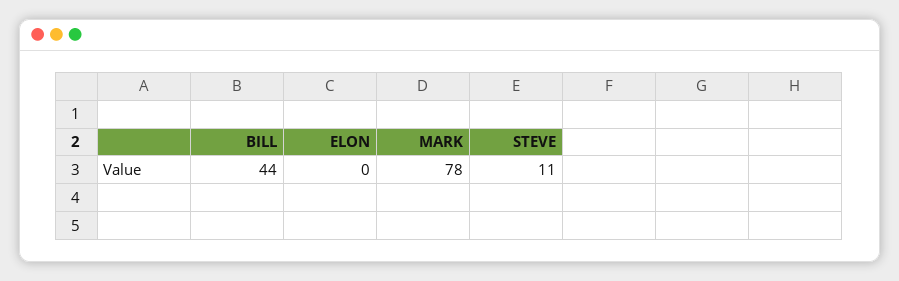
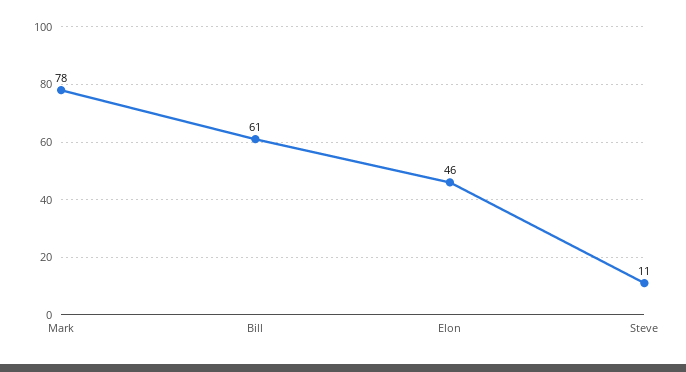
BILL: 44 -> 61
ELON: 0 -> 46

